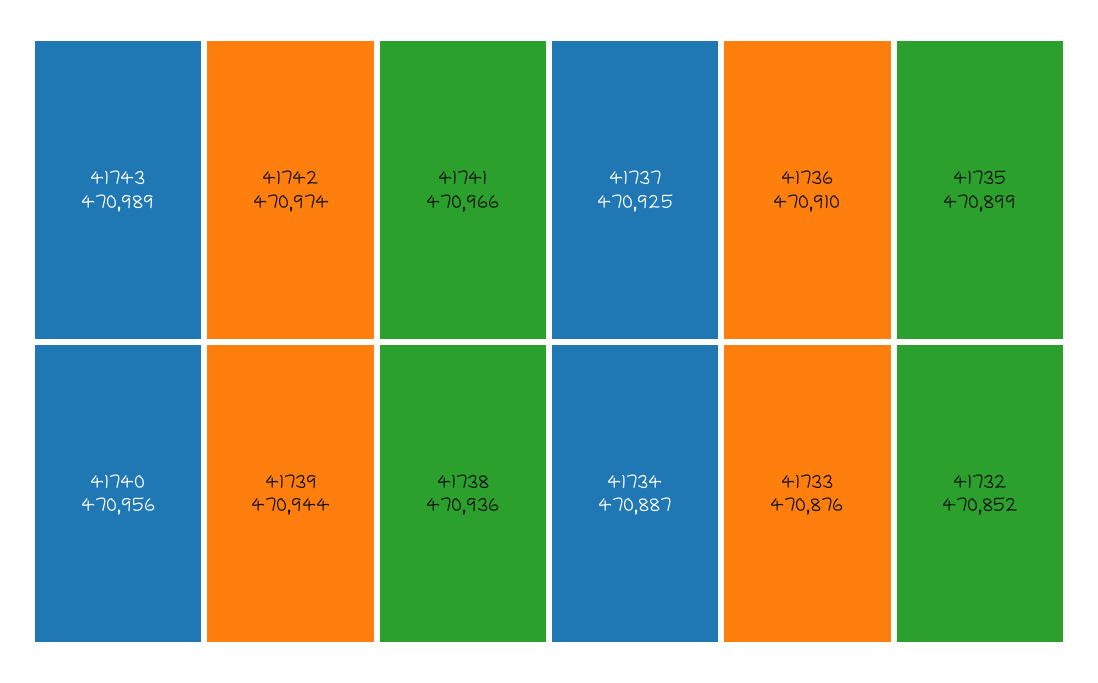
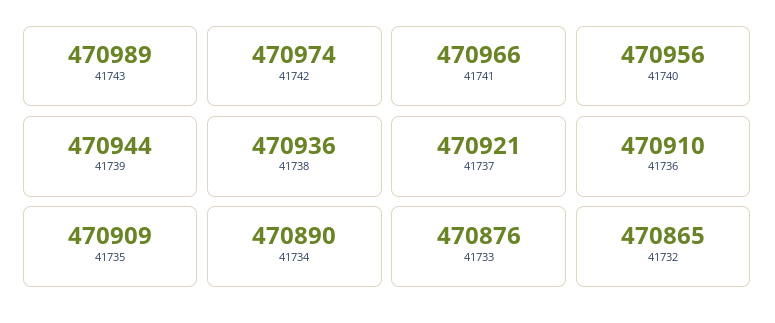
41737: 470925 -> 470921
41735: 470899 -> 470909
41734: 470887 -> 470890
41732: 470852 -> 470865

